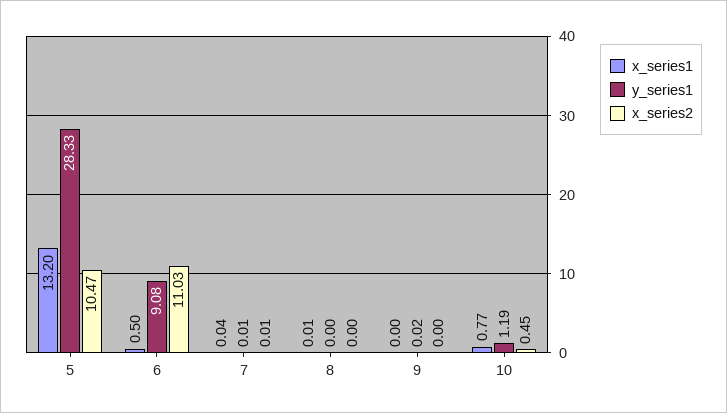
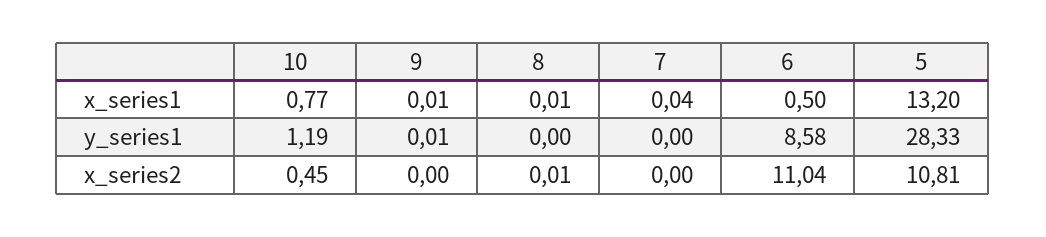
x_series2, 5: 10.47 -> 10.81
y_series1, 6: 9.08 -> 8.58
x_series2, 6: 11.03 -> 11.04
y_series1, 7: 0.01 -> 0
x_series2, 7: 0.01 -> 0
x_series2, 8: 0 -> 0.01
x_series1, 9: 0 -> 0.01
y_series1, 9: 0.02 -> 0.01

